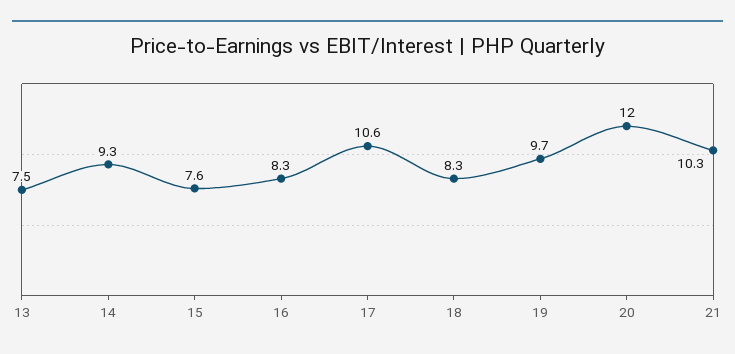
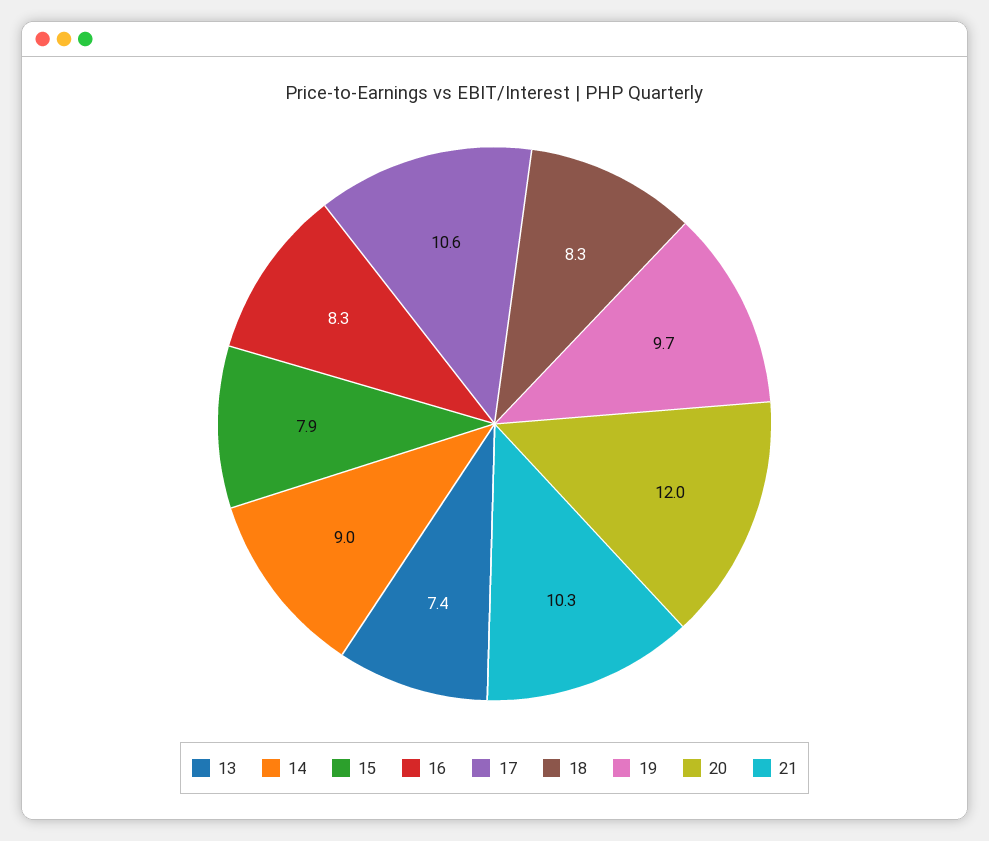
13: 7.5 -> 7.4
14: 9.3 -> 9
15: 7.6 -> 7.9

